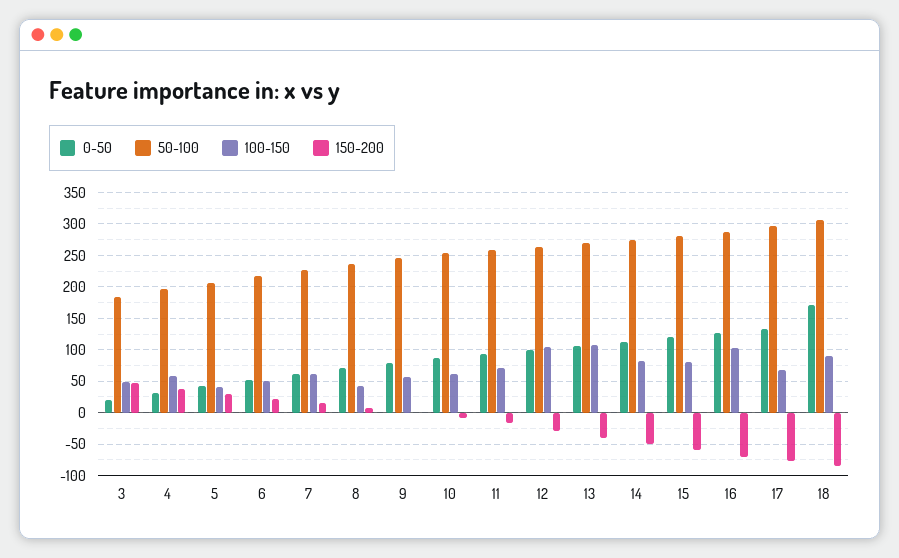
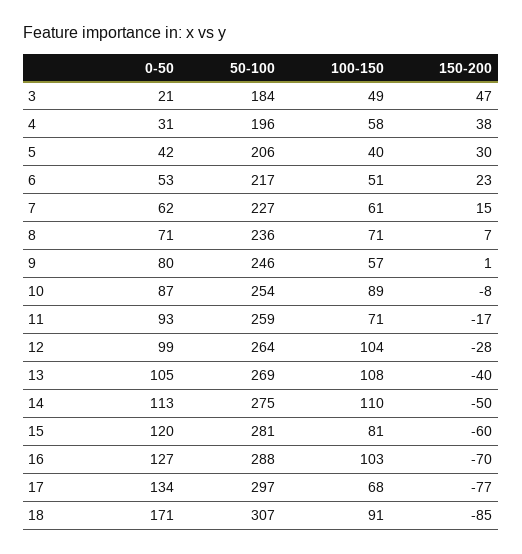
100-150, 8: 40 -> 71
100-150, 10: 60 -> 89
100-150, 14: 80 -> 110

